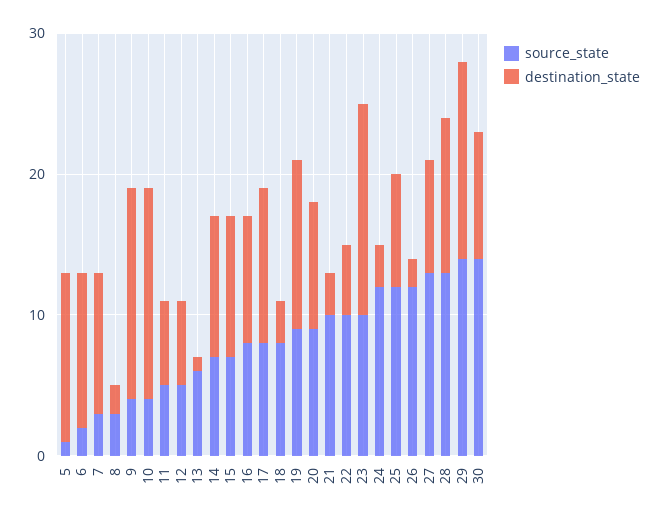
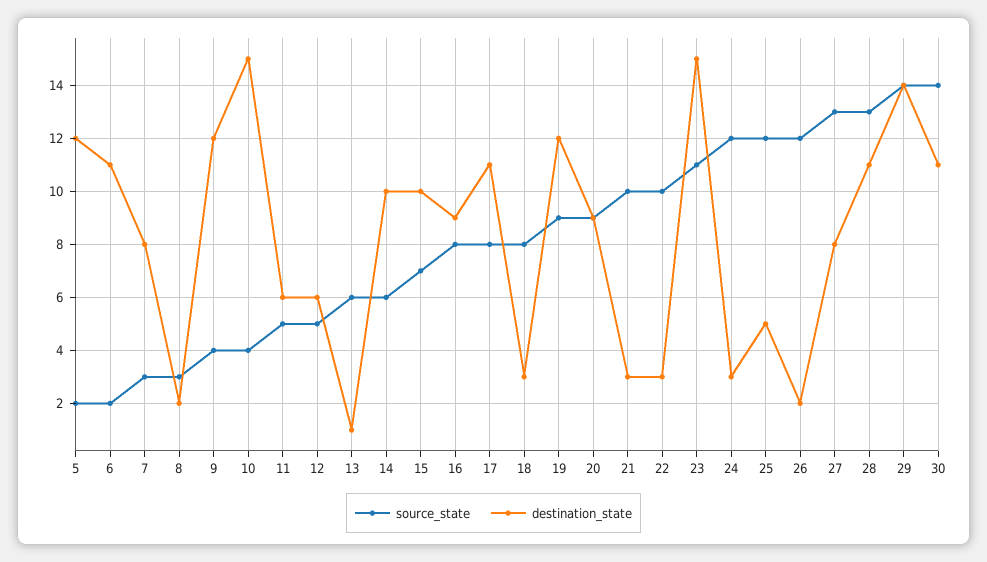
source_state, 5: 1 -> 2
destination_state, 7: 10 -> 8
destination_state, 9: 15 -> 12
source_state, 14: 7 -> 6
destination_state, 22: 5 -> 3
source_state, 23: 10 -> 11
destination_state, 25: 8 -> 5
destination_state, 30: 9 -> 11

